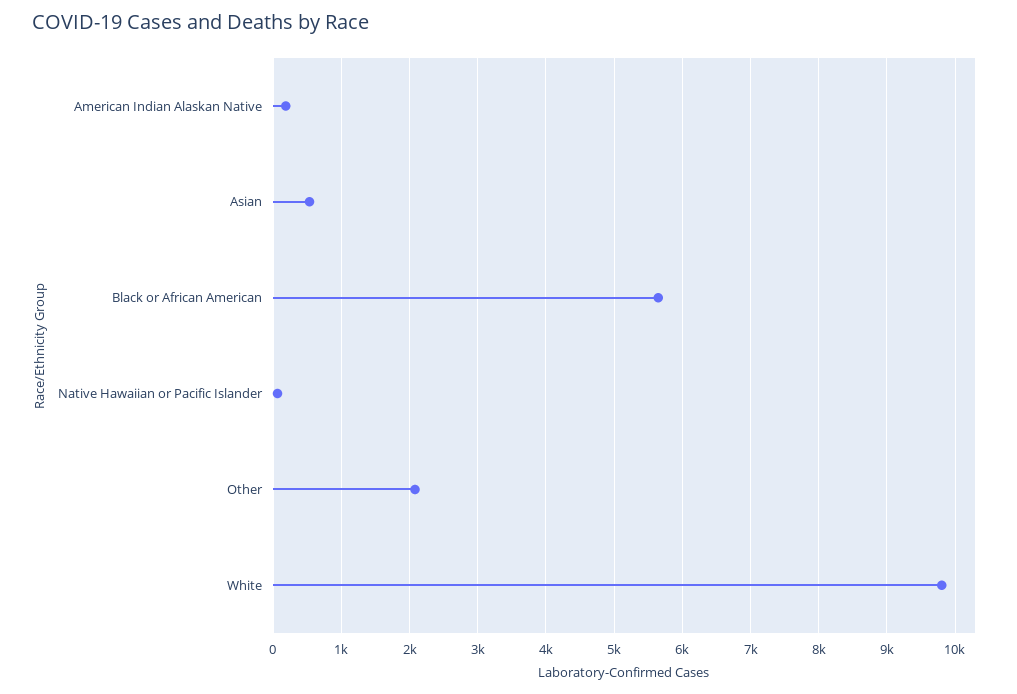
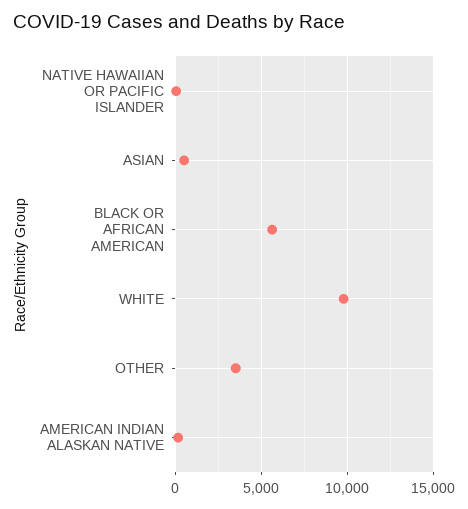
Other: 2100 -> 3500

